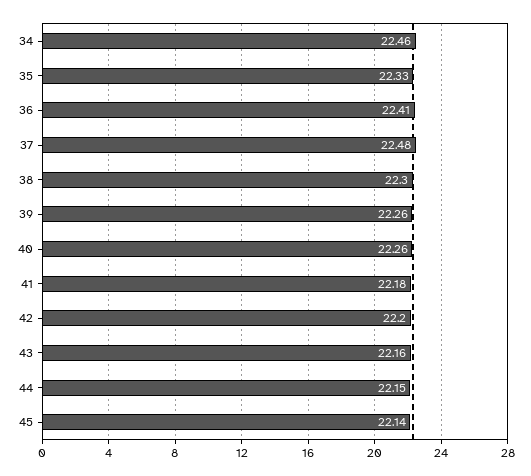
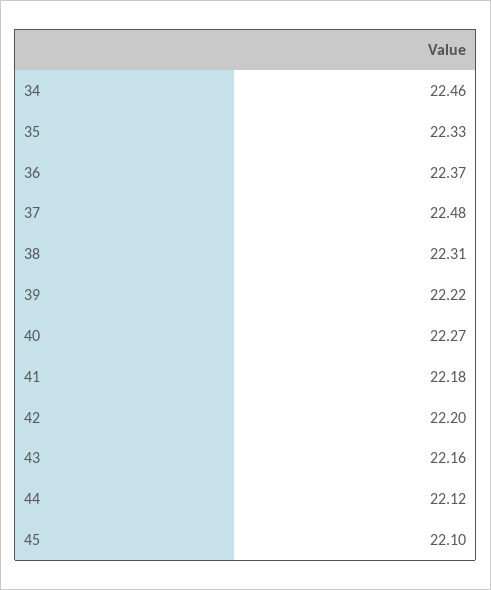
36: 22.41 -> 22.37
38: 22.3 -> 22.31
39: 22.26 -> 22.22
40: 22.26 -> 22.27
44: 22.15 -> 22.12
45: 22.14 -> 22.1

